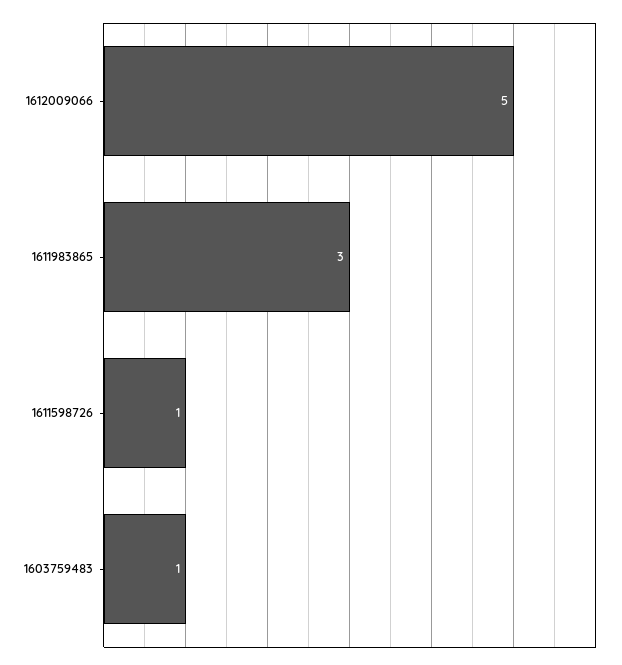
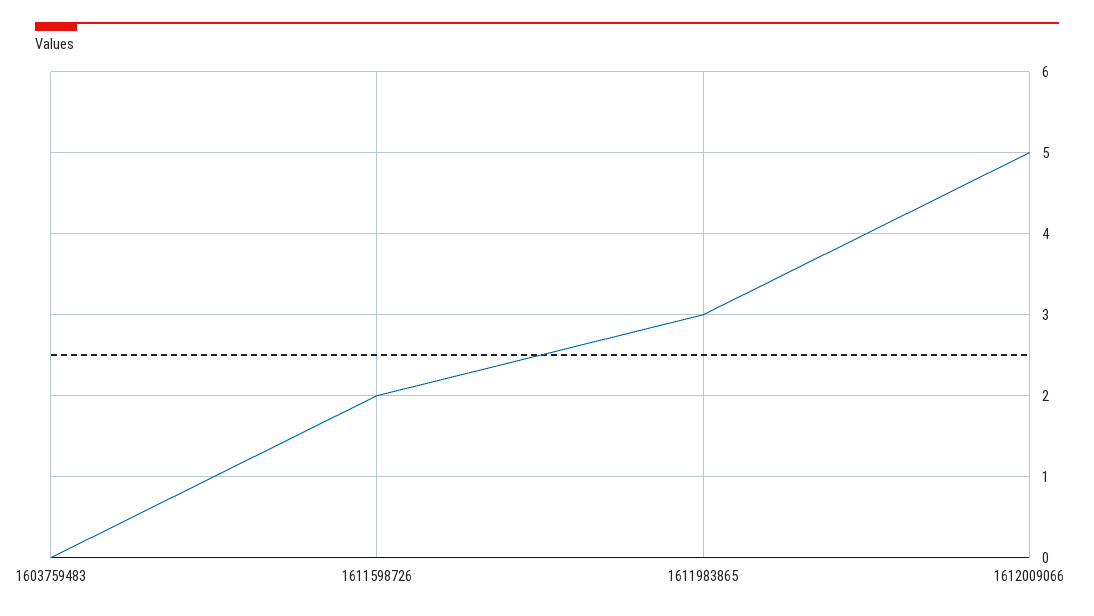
1611598726: 1 -> 2
1603759483: 1 -> 0

